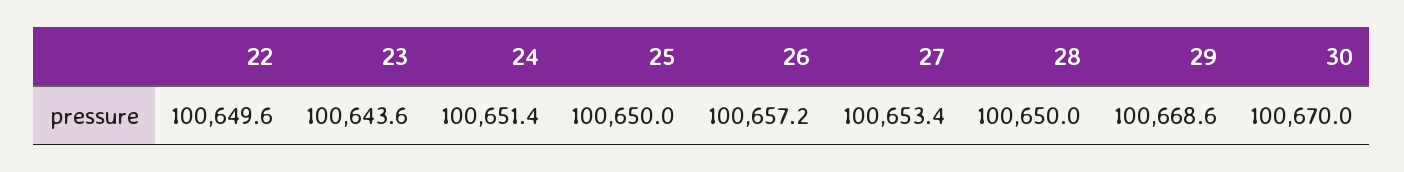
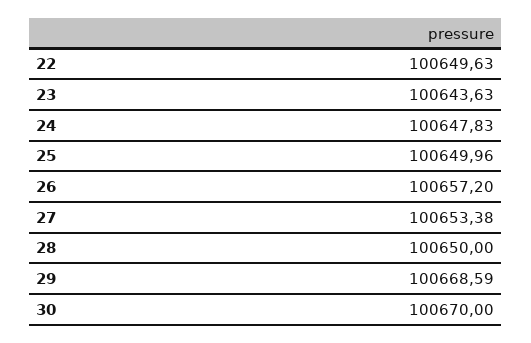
24: 100651.4 -> 100647.83

